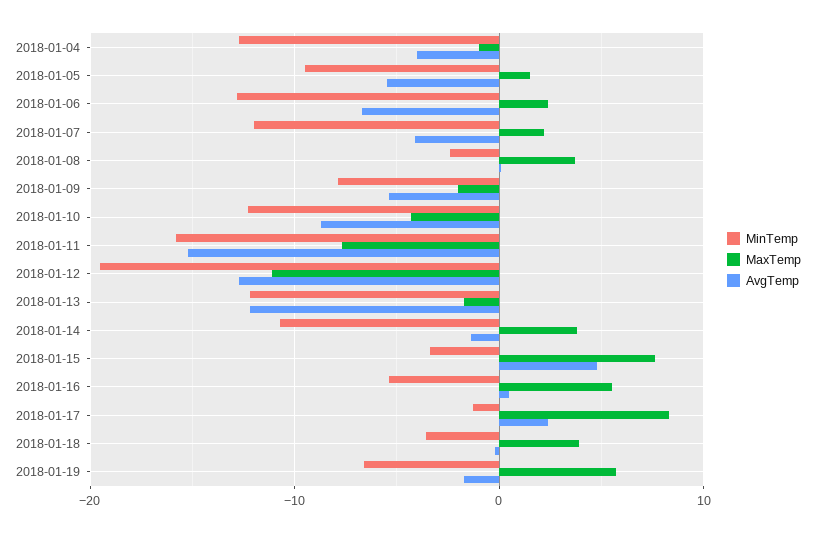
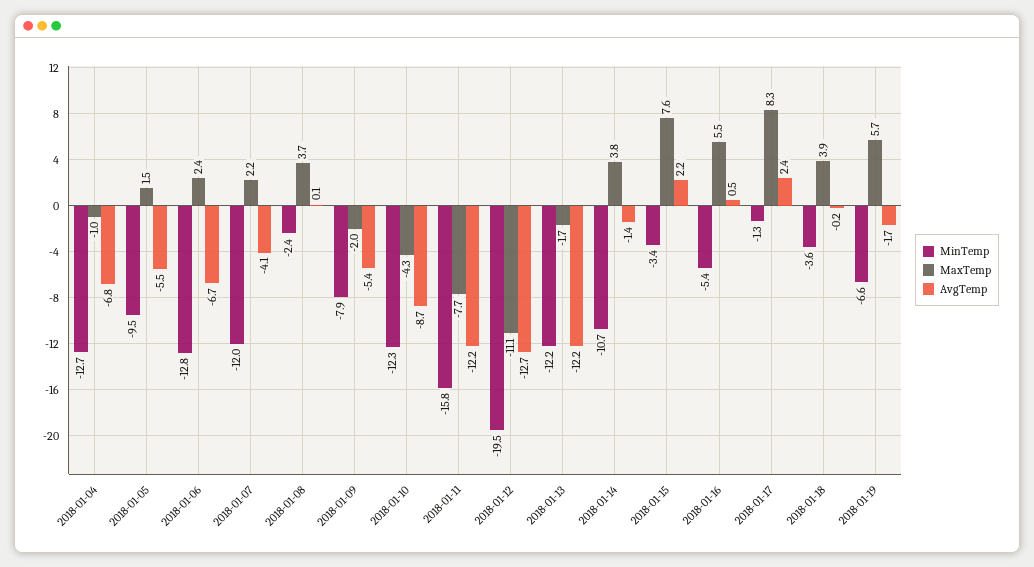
AvgTemp, 2018-01-04: -4 -> -6.8
AvgTemp, 2018-01-11: -15 -> -12.2
AvgTemp, 2018-01-15: 5 -> 2.2

